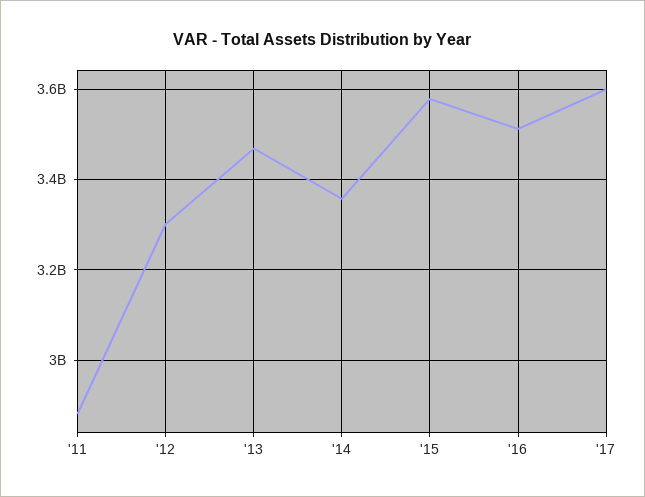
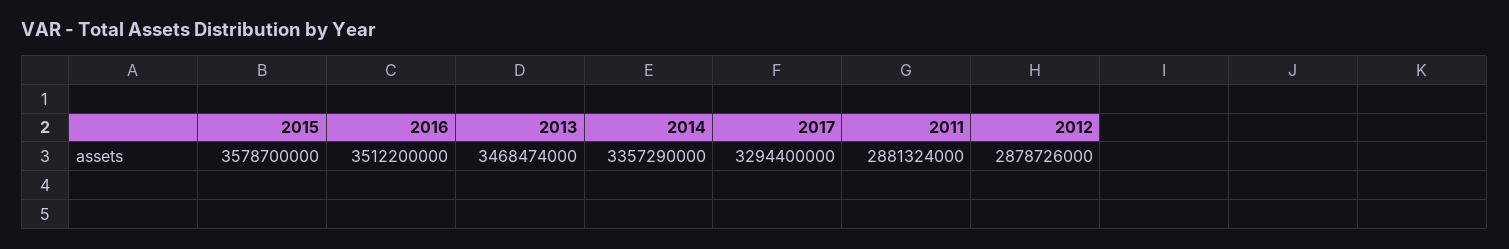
'12: 3300000000 -> 2878726000
'17: 3600000000 -> 3294400000

